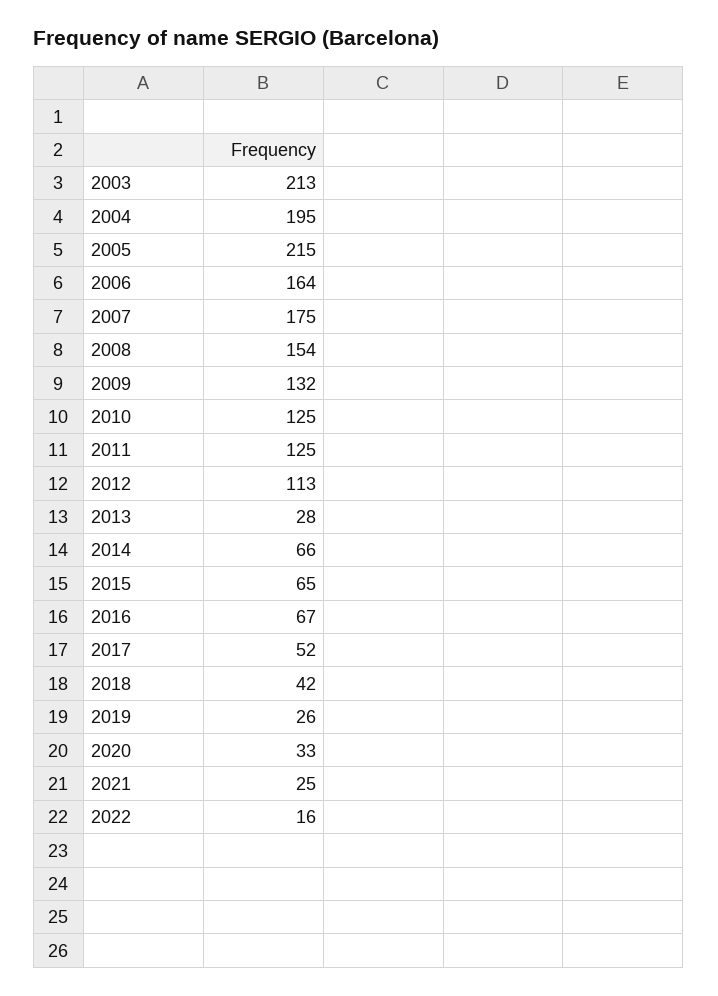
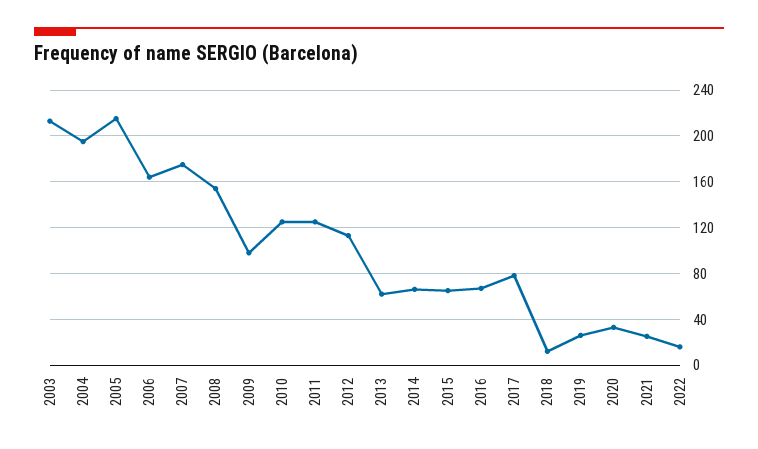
2009: 132 -> 100
2013: 28 -> 60
2017: 52 -> 80
2018: 42 -> 10

